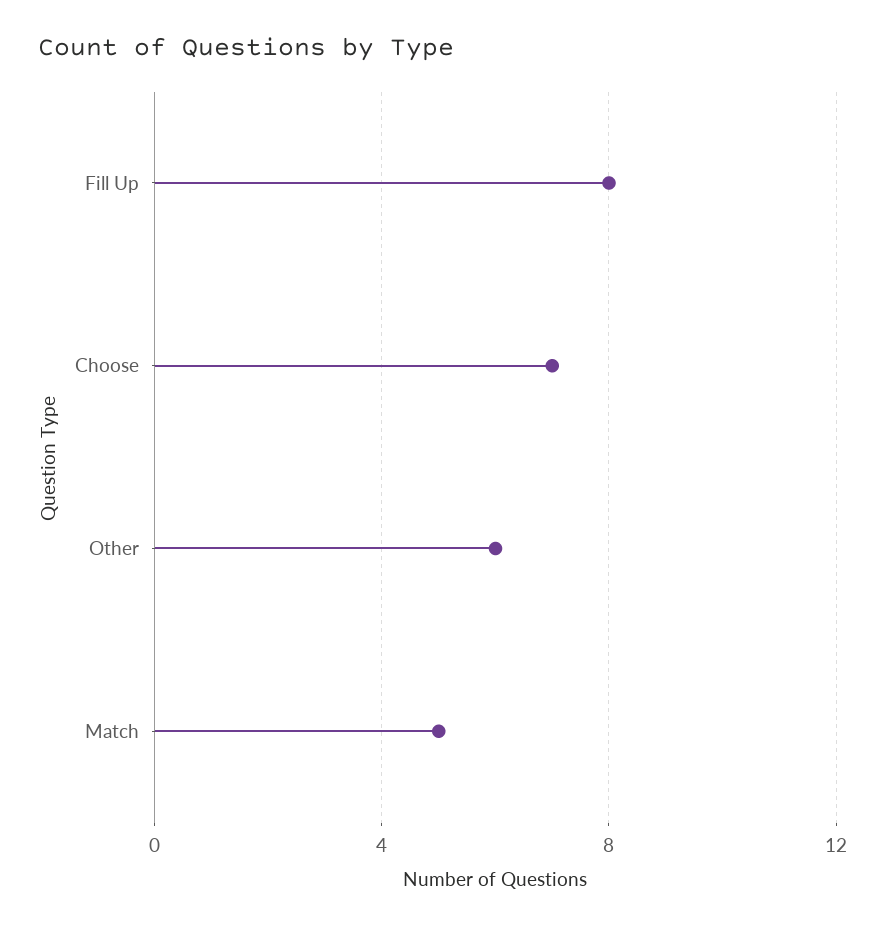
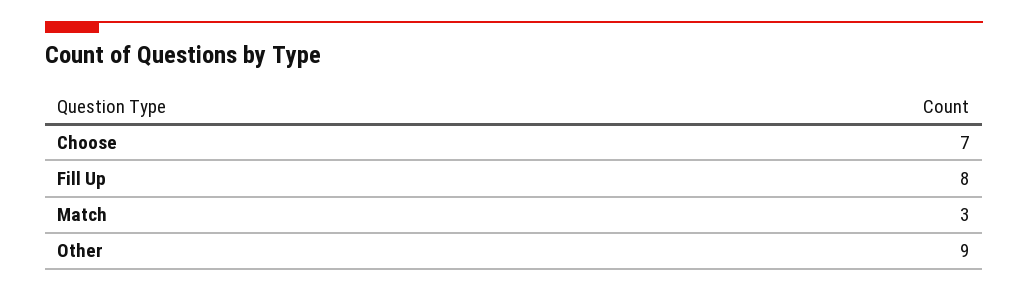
Other: 6 -> 9
Match: 5 -> 3

